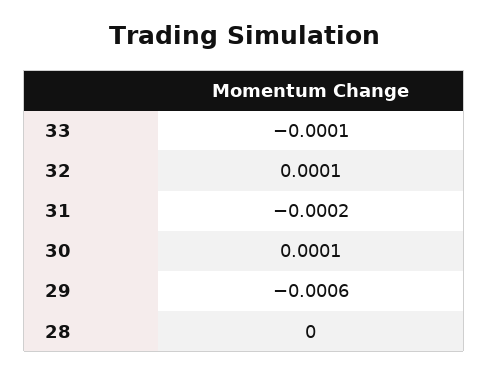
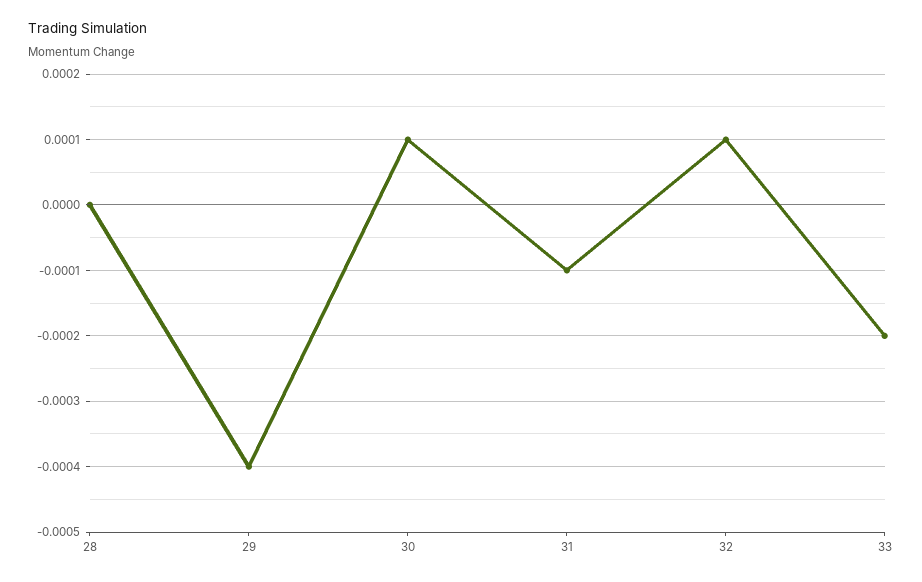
33: -0.0001 -> -0.0002
31: -0.0002 -> -0.0001
29: -0.0006 -> -0.0004

